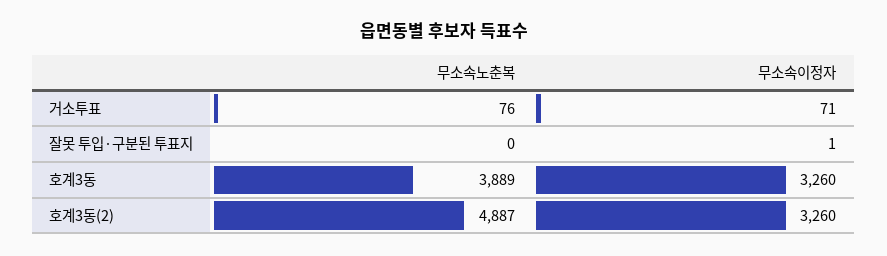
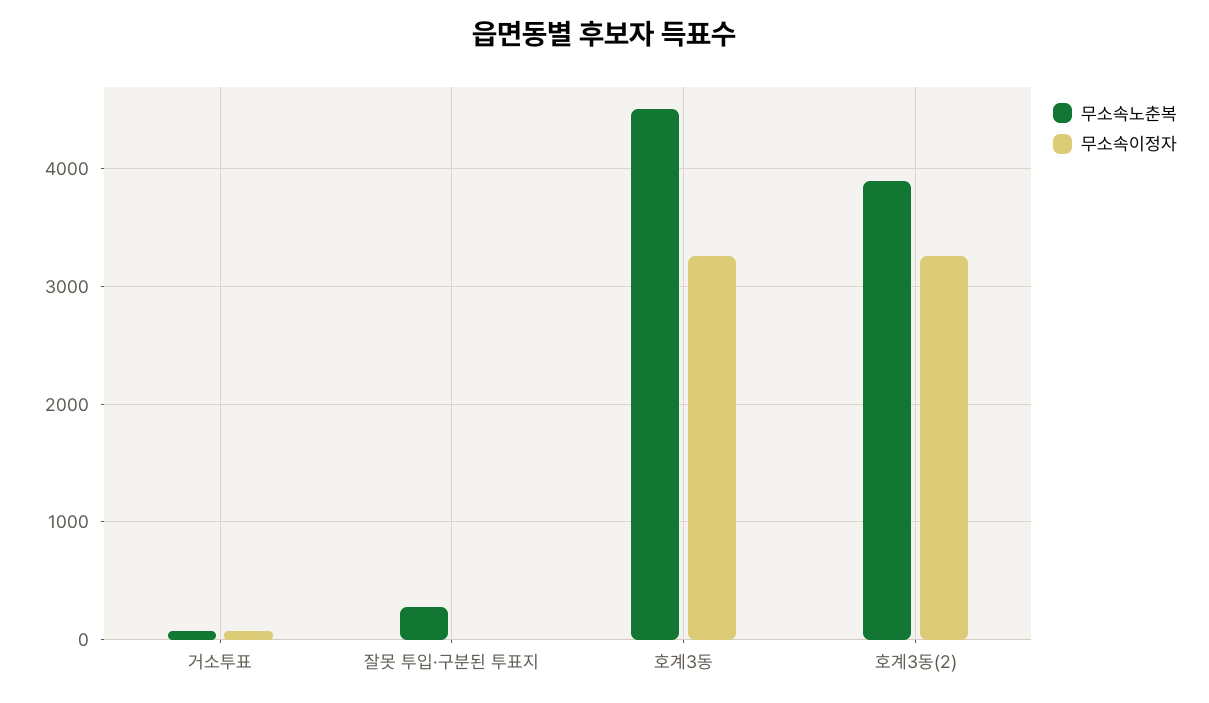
무소속노춘복, 잘못 투입·구분된 투표지: 0 -> 300
무소속노춘복, 호계3동: 3889 -> 4500
무소속노춘복, 호계3동(2): 4887 -> 3900

